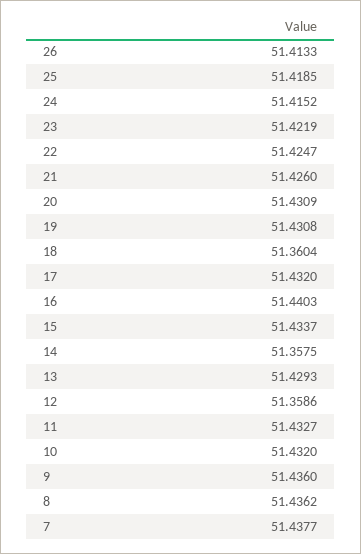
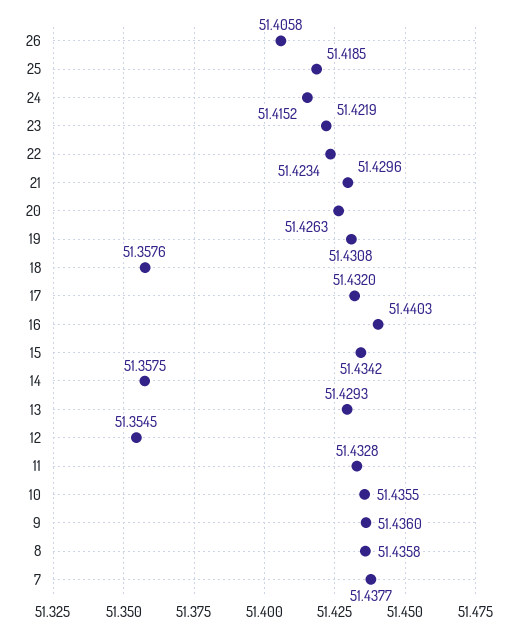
26: 51.4133 -> 51.4058
22: 51.4247 -> 51.4234
21: 51.426 -> 51.4296
20: 51.4309 -> 51.4263
18: 51.3604 -> 51.3576
15: 51.4337 -> 51.4342
12: 51.3586 -> 51.3545
11: 51.4327 -> 51.4328
10: 51.432 -> 51.4355
8: 51.4362 -> 51.4358

